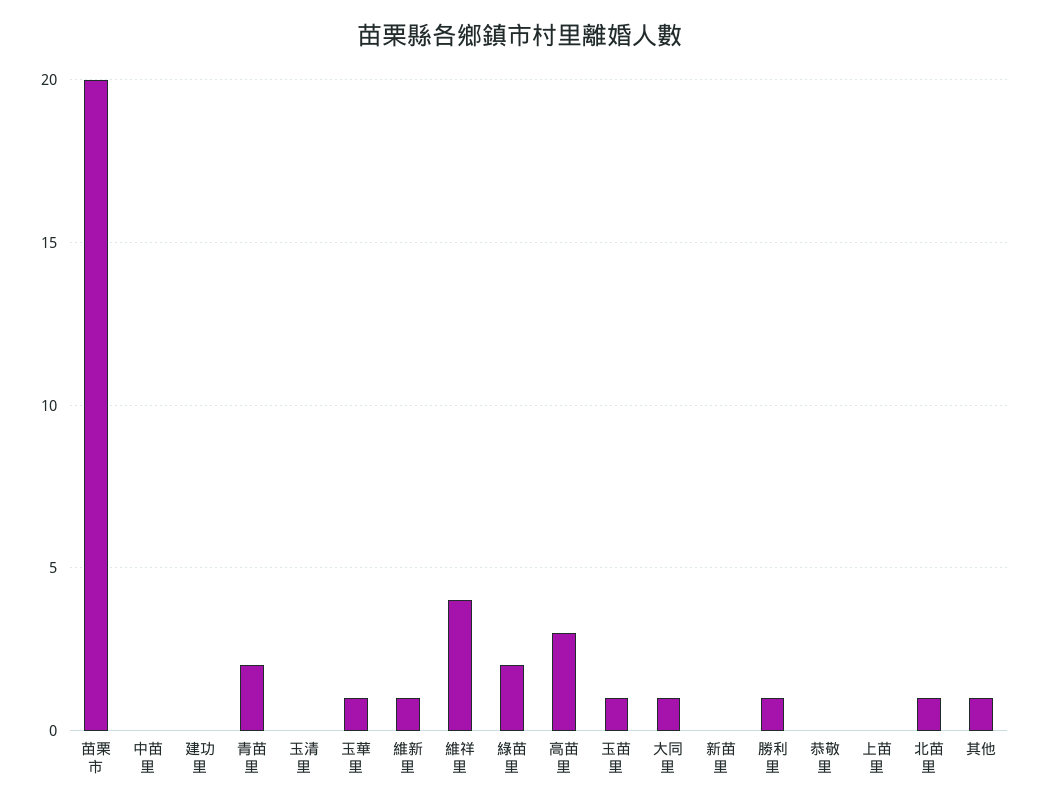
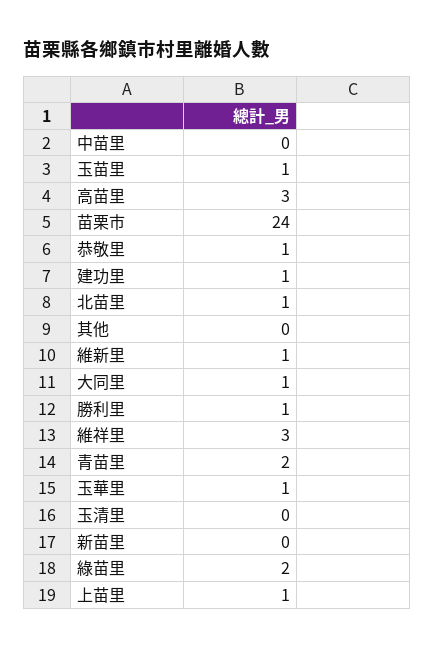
苗栗市: 20 -> 24
建功里: 0 -> 1
維祥里: 4 -> 3
恭敬里: 0 -> 1
上苗里: 0 -> 1
其他: 1 -> 0

